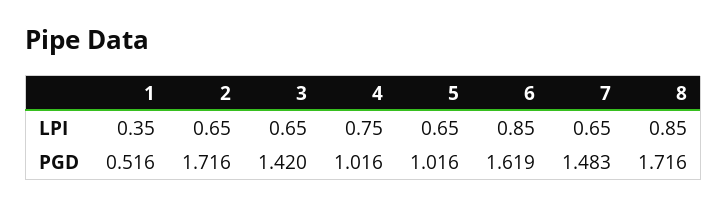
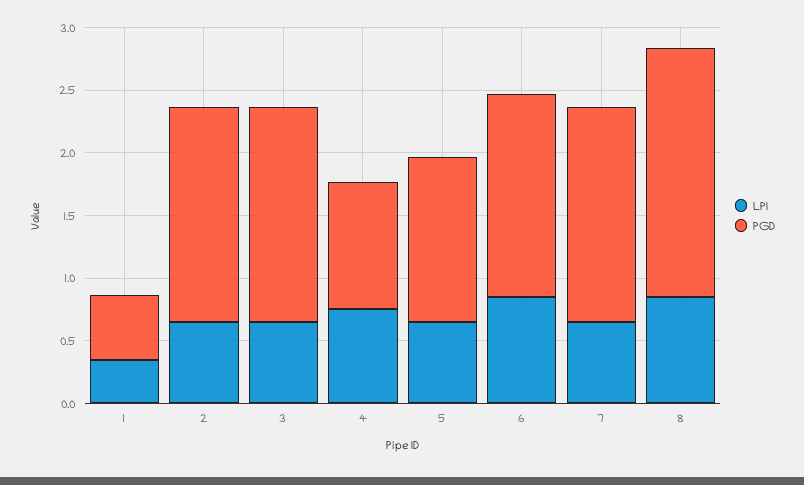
PGD, 3: 1.42 -> 1.7
PGD, 5: 1.016 -> 1.3
PGD, 7: 1.483 -> 1.7
PGD, 8: 1.716 -> 2

